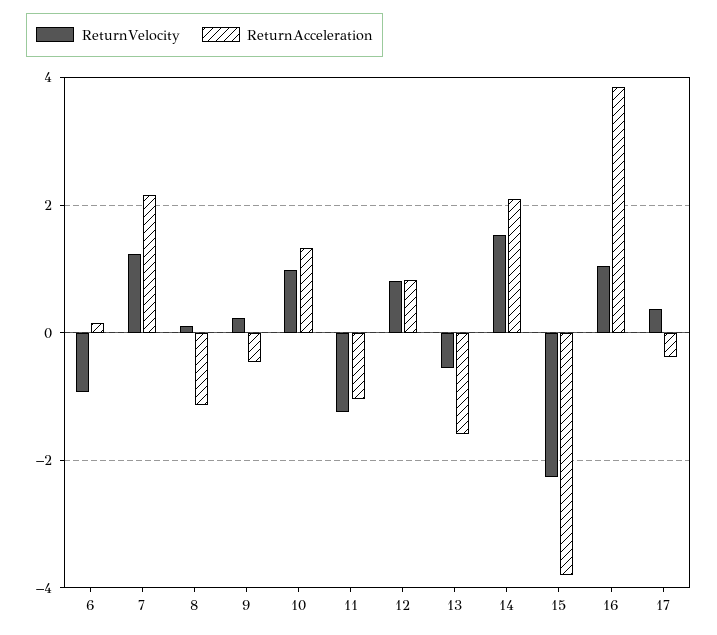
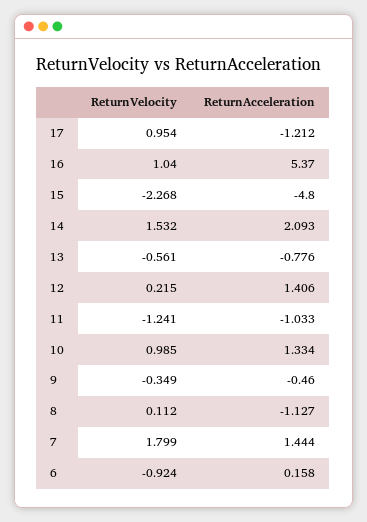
ReturnVelocity, 7: 1.2 -> 1.799
ReturnAcceleration, 7: 2.2 -> 1.444
ReturnVelocity, 9: 0.2 -> -0.349
ReturnVelocity, 12: 0.8 -> 0.215
ReturnAcceleration, 12: 0.8 -> 1.406
ReturnAcceleration, 13: -1.6 -> -0.776
ReturnAcceleration, 15: -3.8 -> -4.8
ReturnAcceleration, 16: 3.8 -> 5.37
ReturnVelocity, 17: 0.4 -> 0.954
ReturnAcceleration, 17: -0.4 -> -1.212

